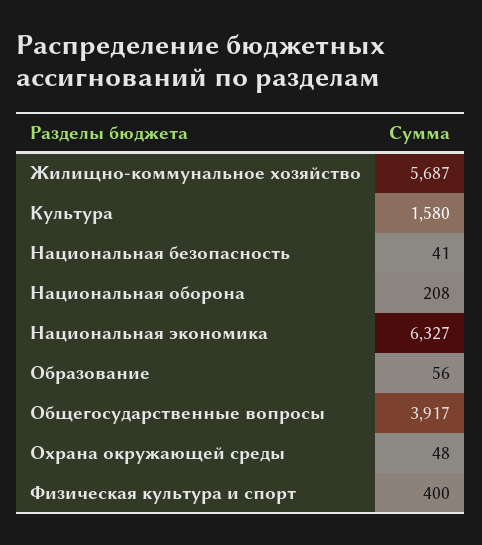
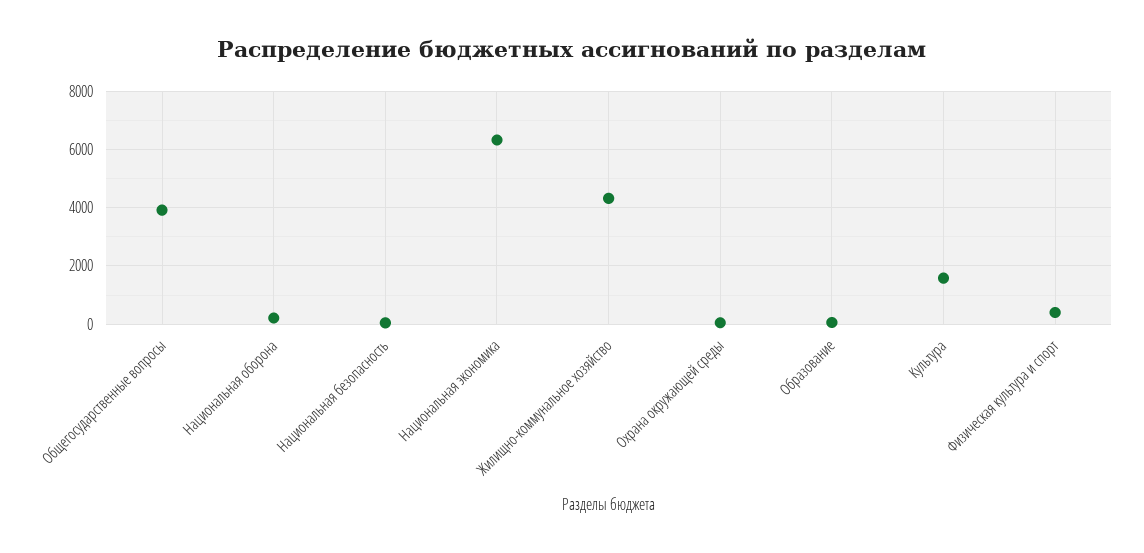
Жилищно-коммунальное хозяйство: 5687 -> 4250

